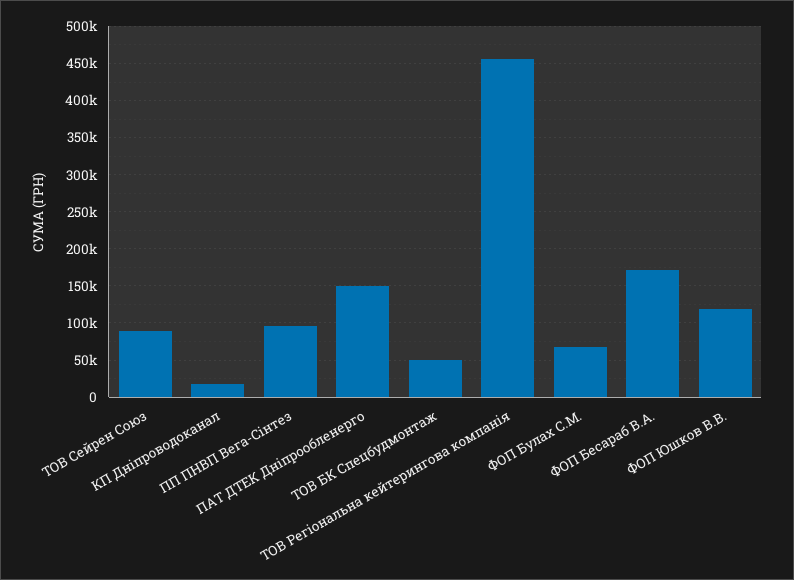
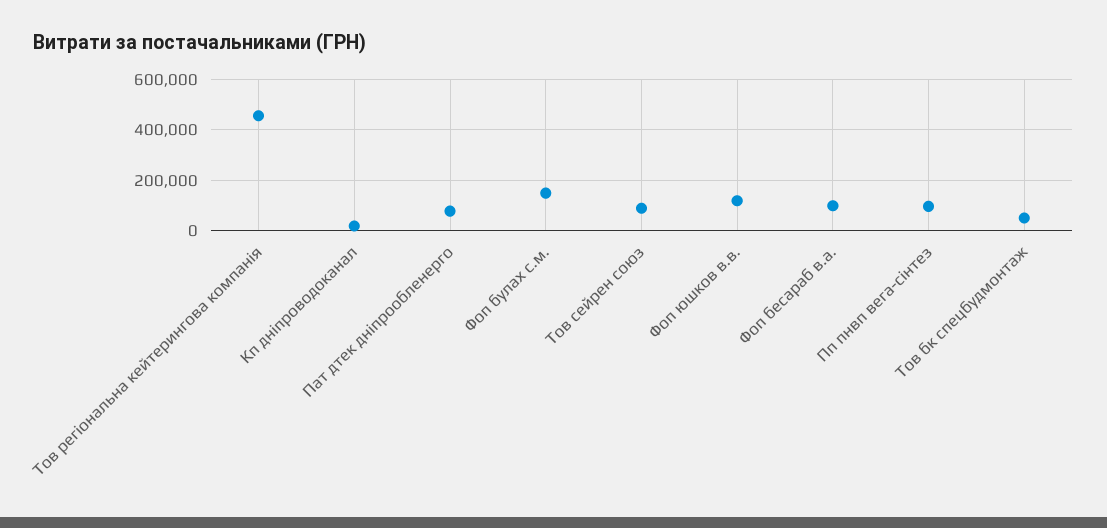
ПАТ ДТЕК Дніпрообленерго: 150000 -> 75000
ФОП Булах С.М.: 70000 -> 150000
ФОП Бесараб В.А.: 170000 -> 100000

